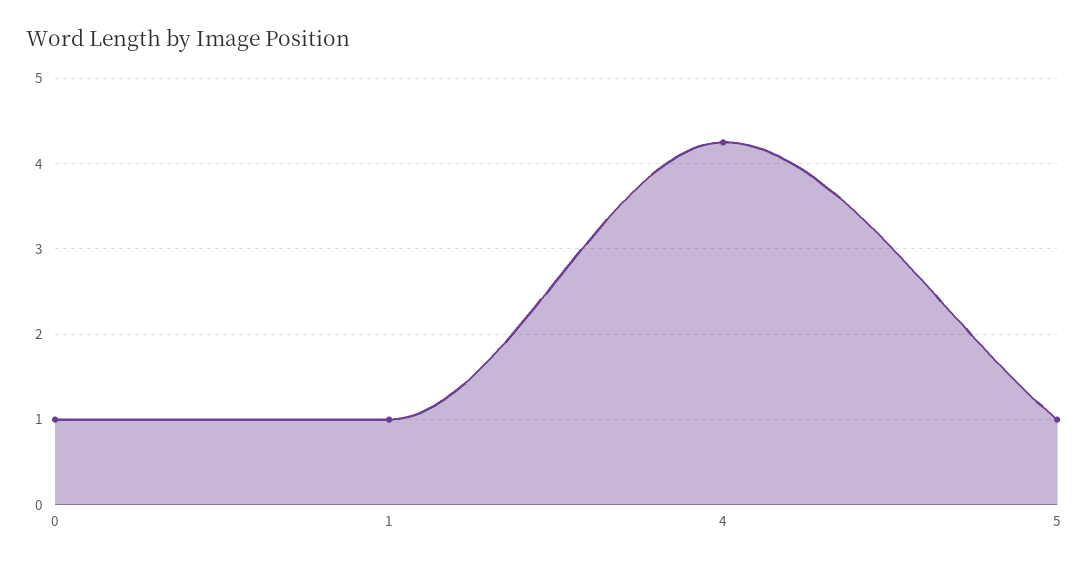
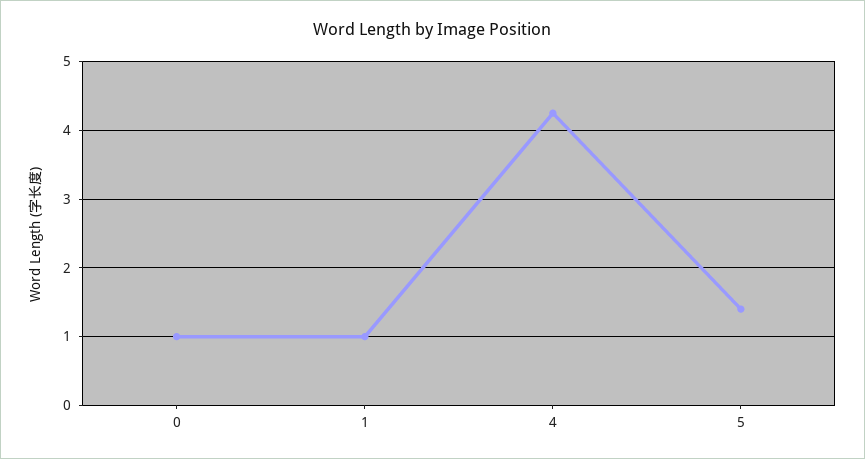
5: 1 -> 1.4

